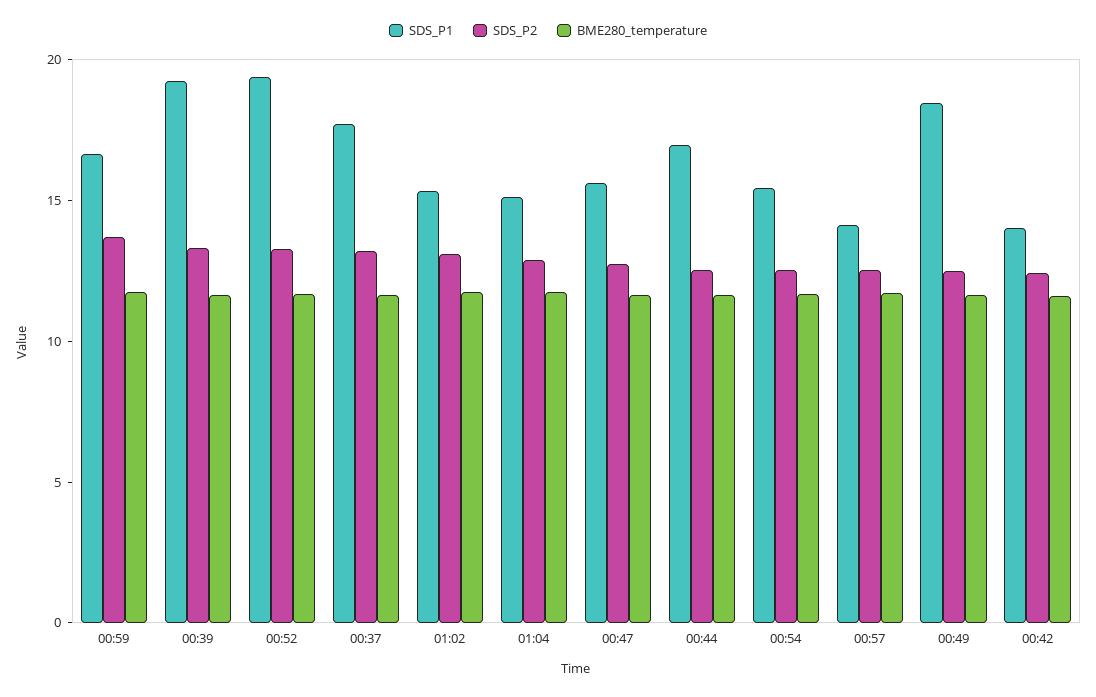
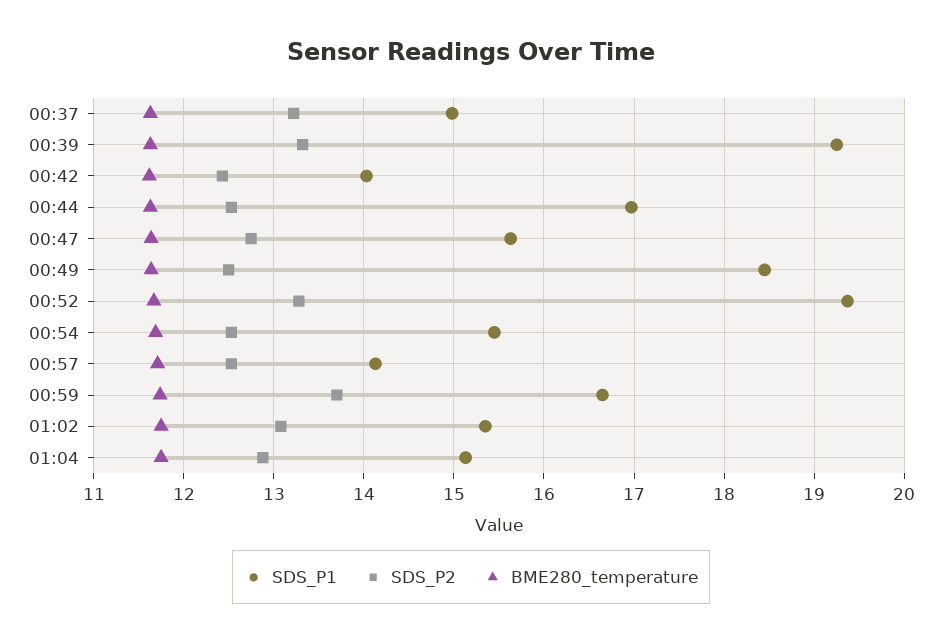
SDS_P1, 00:37: 18 -> 15

